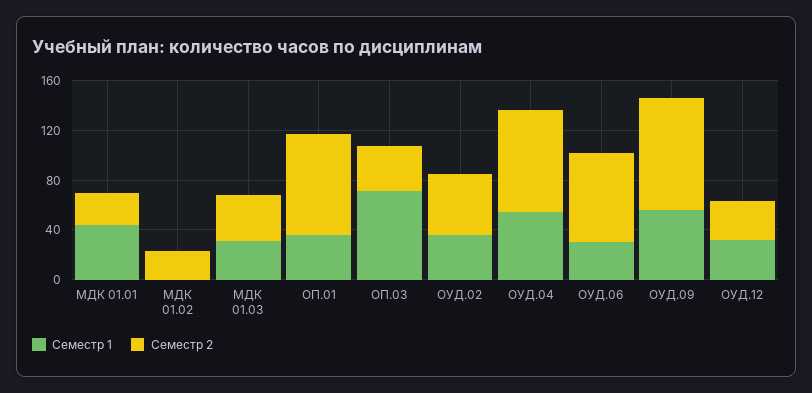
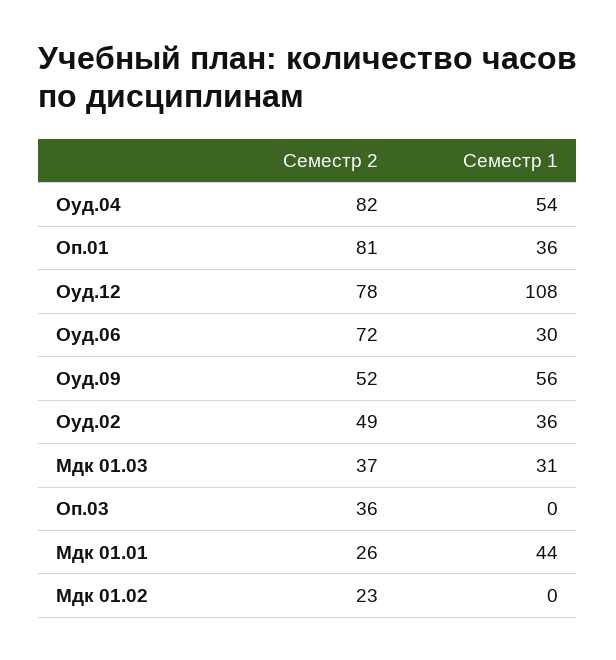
Семестр 1, ОП.03: 70 -> 0
Семестр 2, ОУД.09: 90 -> 52
Семестр 1, ОУД.12: 30 -> 108
Семестр 2, ОУД.12: 30 -> 78

